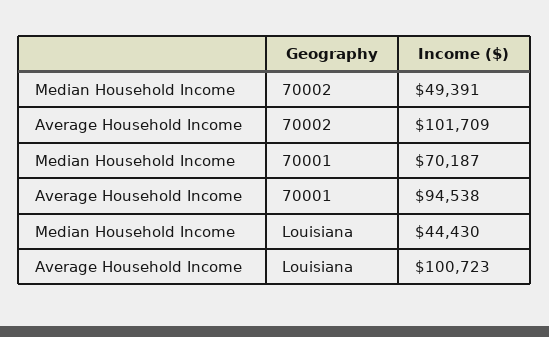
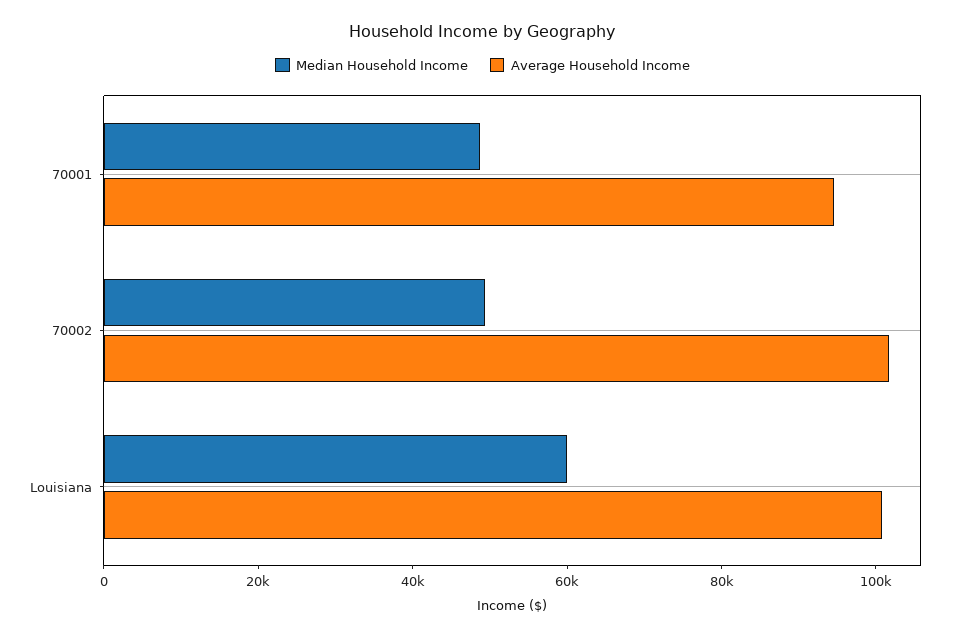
Median Household Income, 70001: 70187 -> 50000
Median Household Income, Louisiana: 44430 -> 60000

